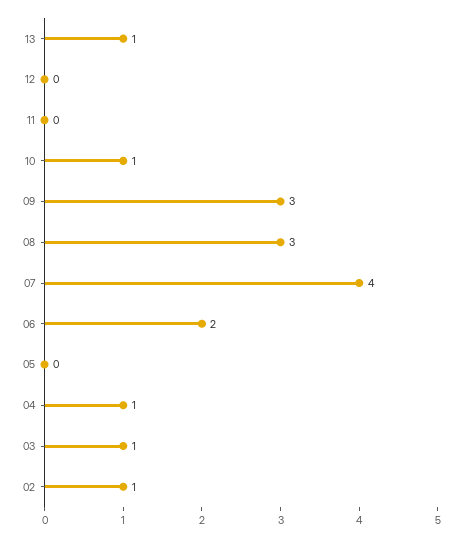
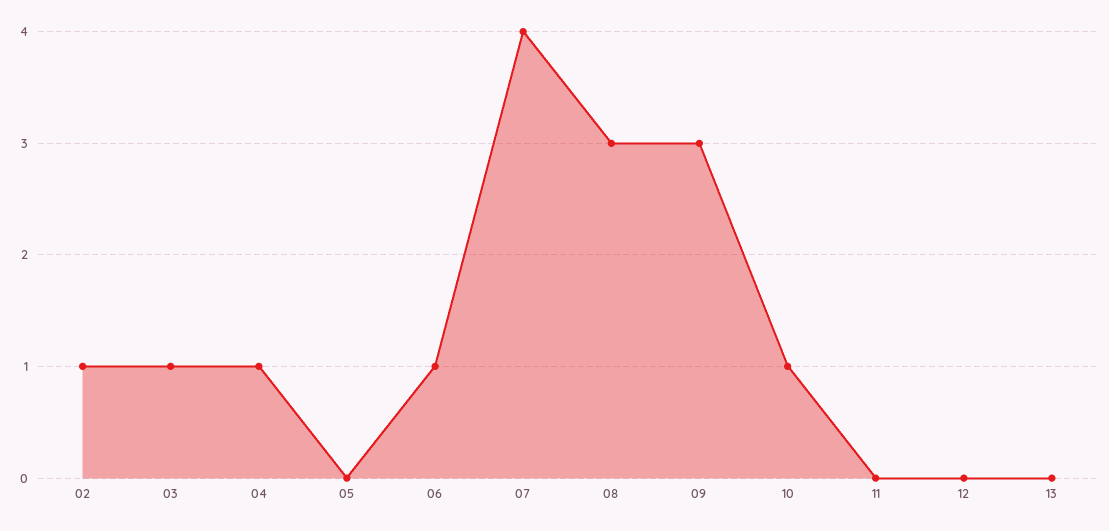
13: 1 -> 0
06: 2 -> 1

